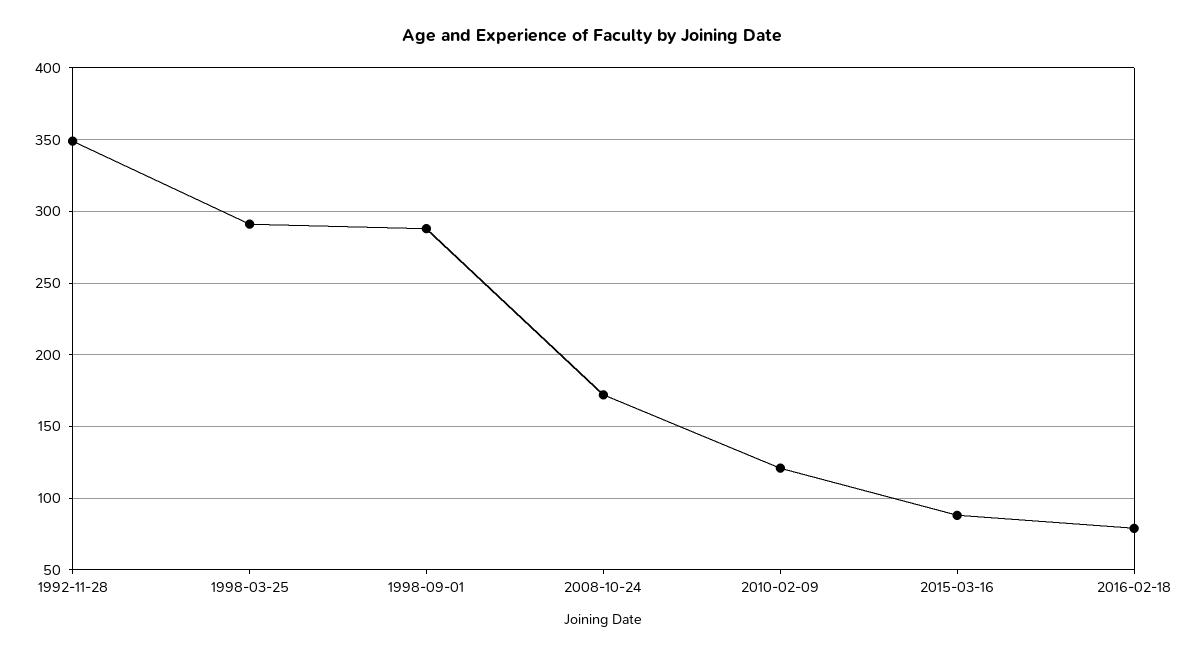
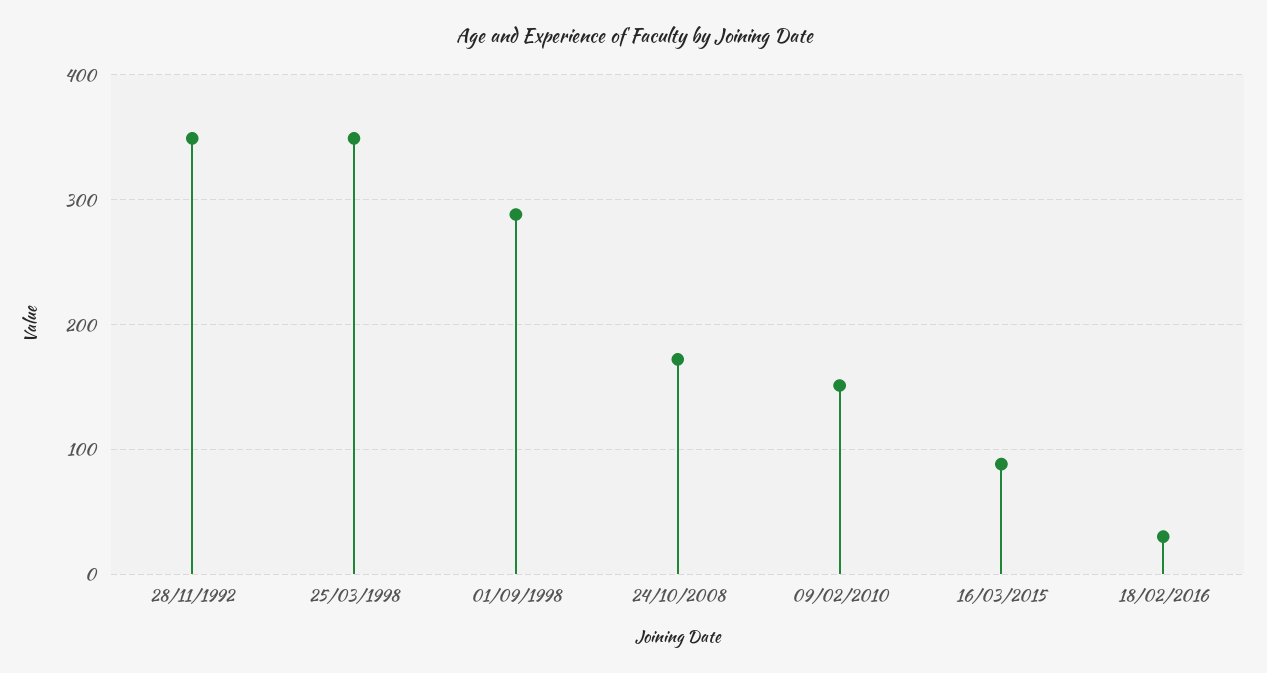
1998-03-25: 290 -> 350
2010-02-09: 120 -> 150
2016-02-18: 80 -> 30

